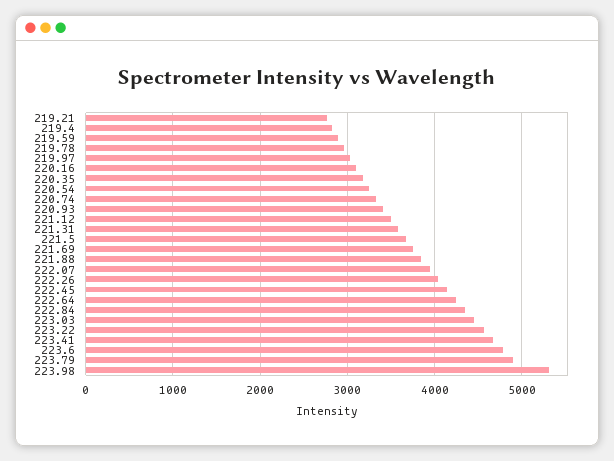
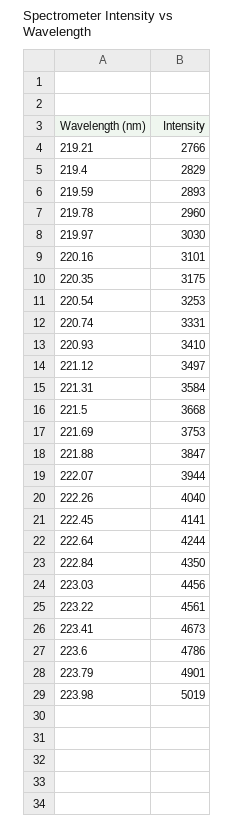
223.98: 5300 -> 5019

